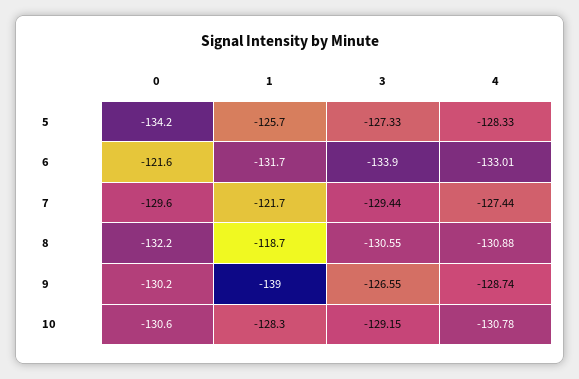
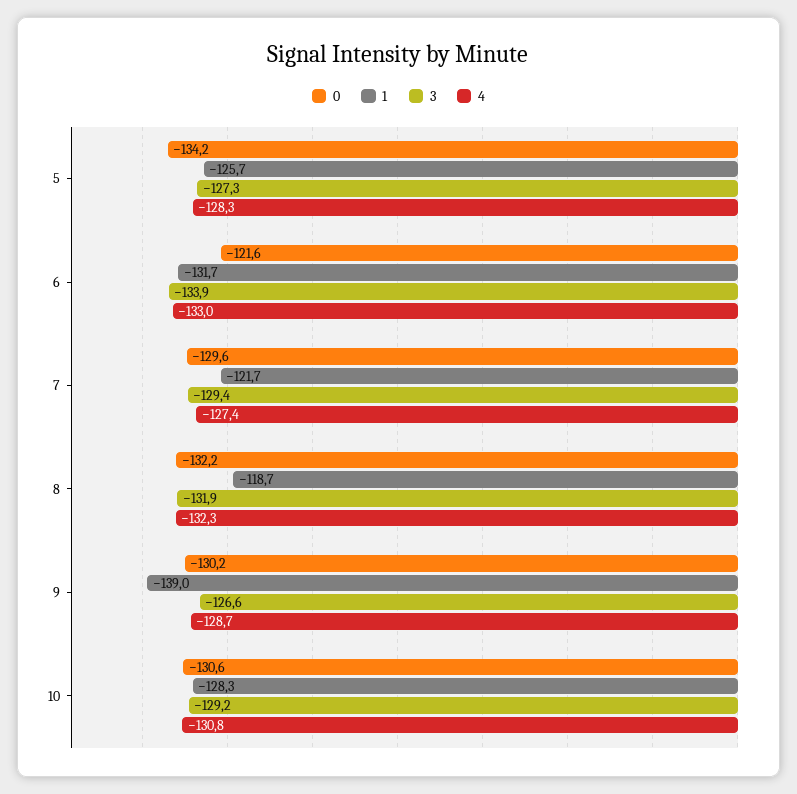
3, 8: -130.55 -> -131.9
4, 8: -130.88 -> -132.3

